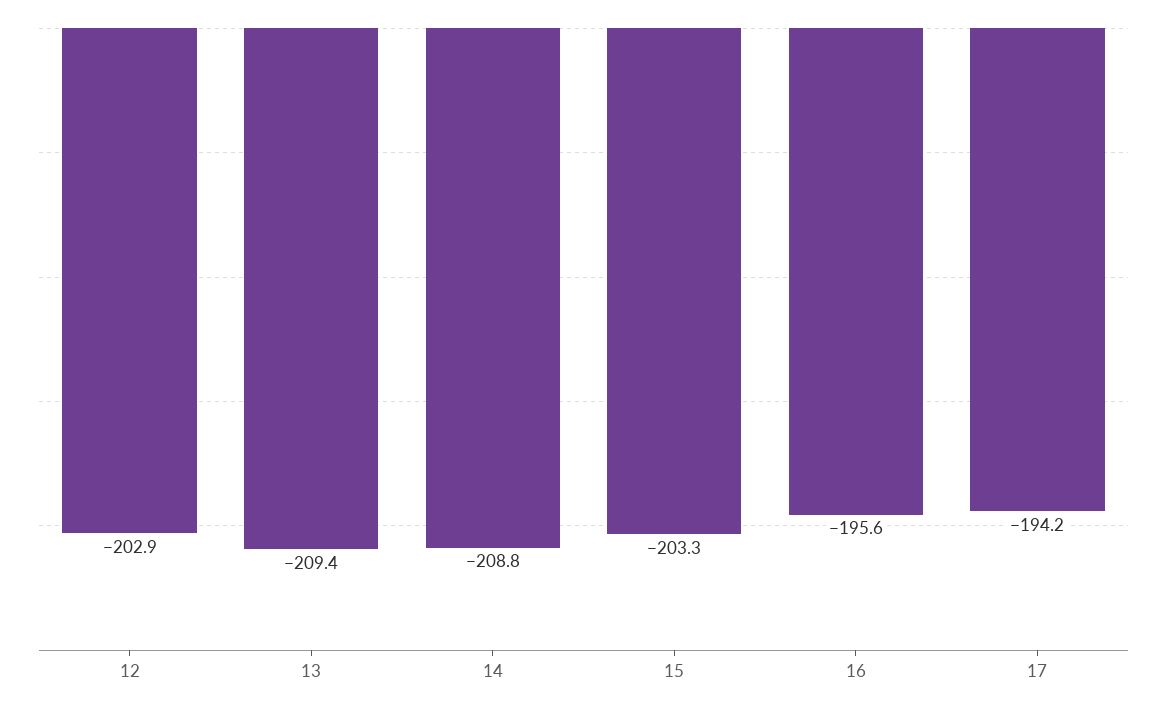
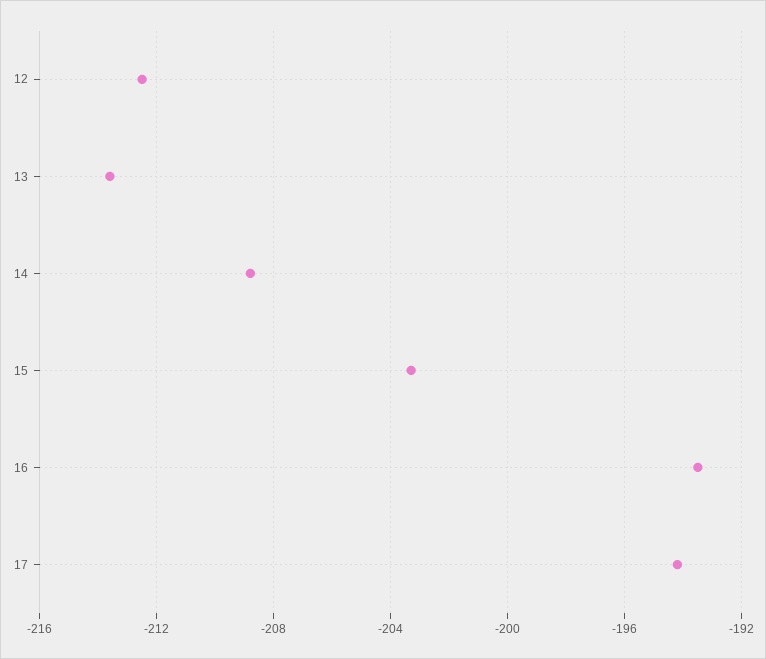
12: -202.9 -> -212.5
13: -209.4 -> -213.5
16: -195.6 -> -193.5

